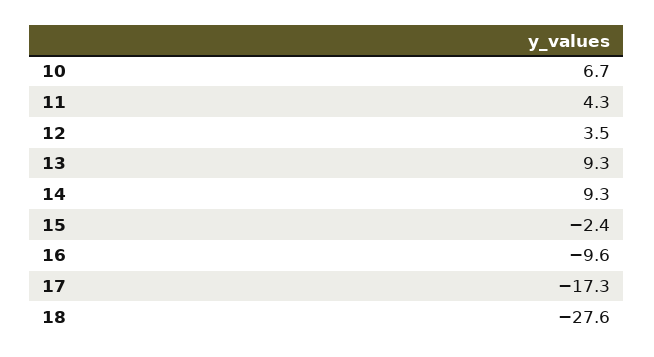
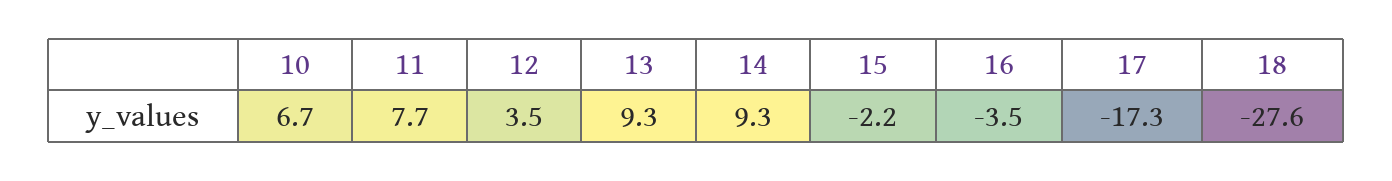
11: 4.3 -> 7.7
15: -2.4 -> -2.2
16: -9.6 -> -3.5

